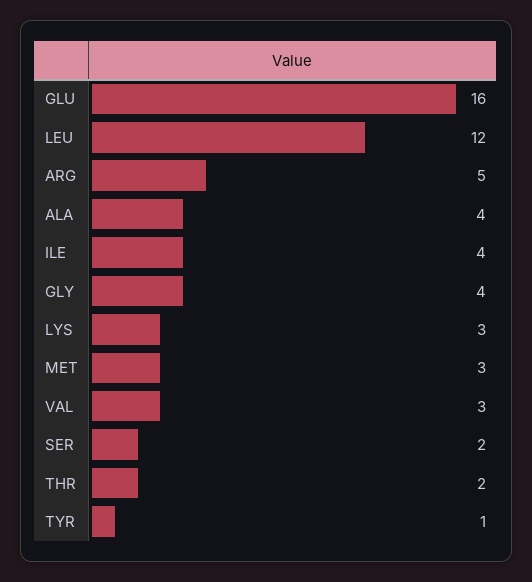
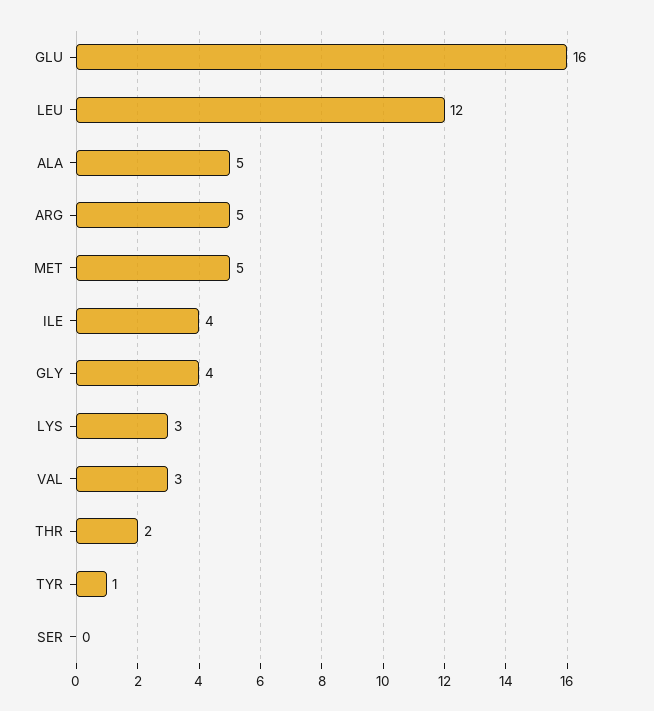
ALA: 4 -> 5
MET: 3 -> 5
SER: 2 -> 0

